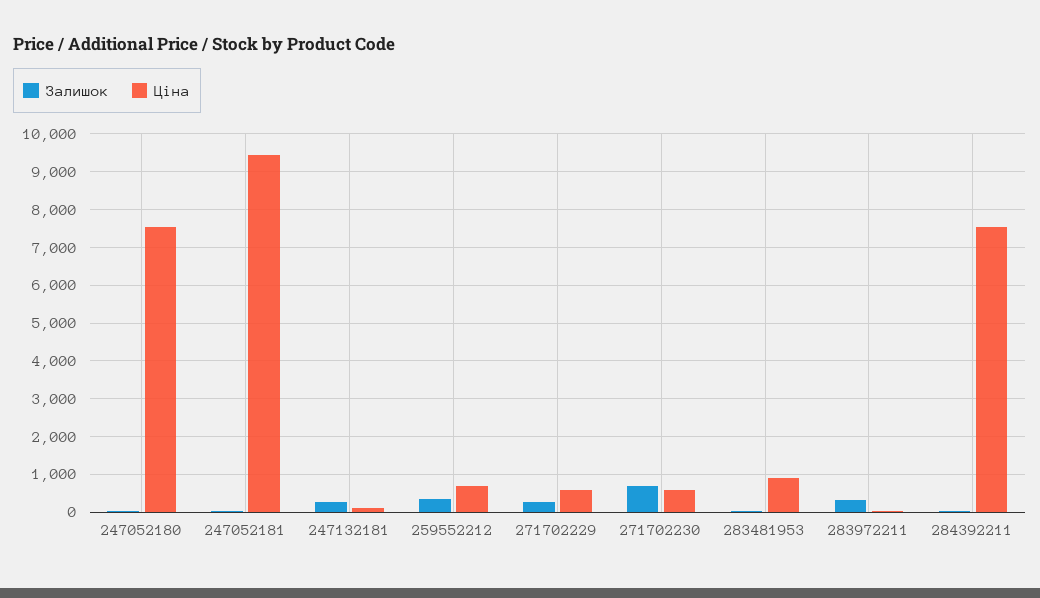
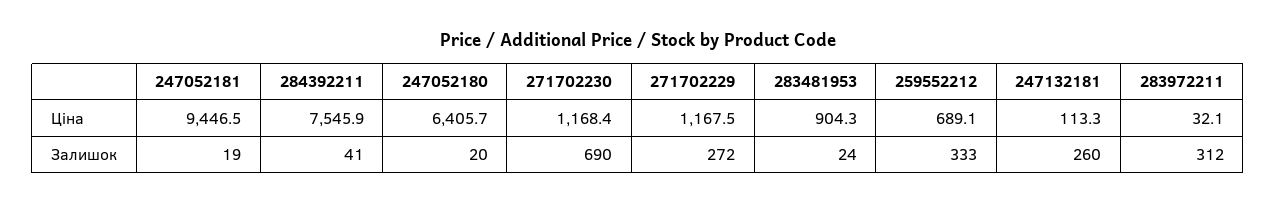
Ціна, 247052180: 7600 -> 6405.7
Ціна, 271702229: 600 -> 1167.5
Ціна, 271702230: 600 -> 1168.4

